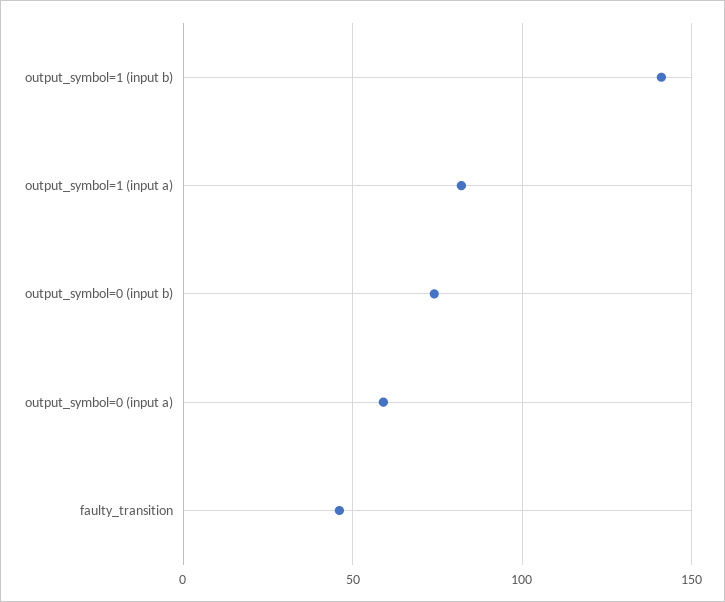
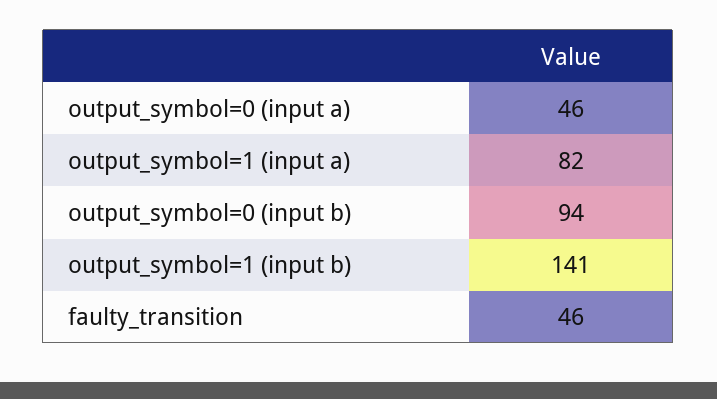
output_symbol=0 (input b): 75 -> 94
output_symbol=0 (input a): 60 -> 46

